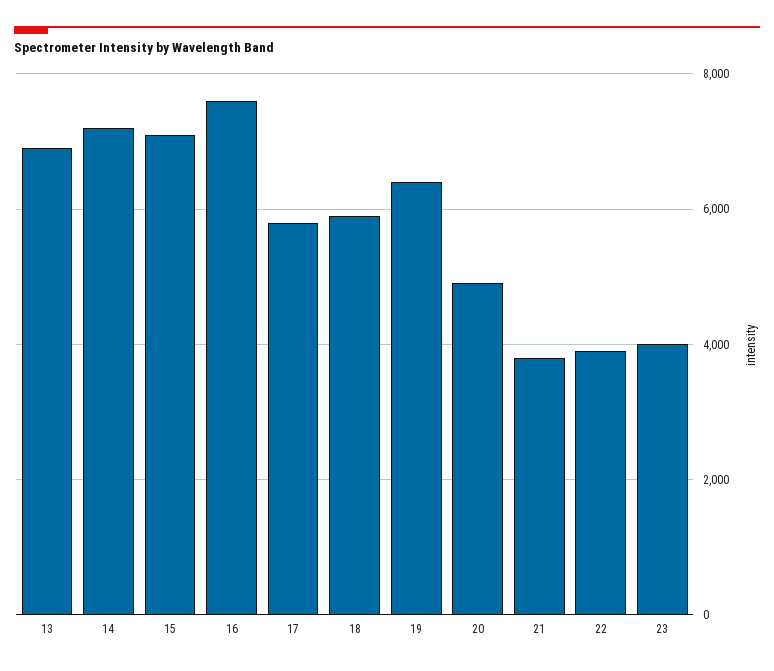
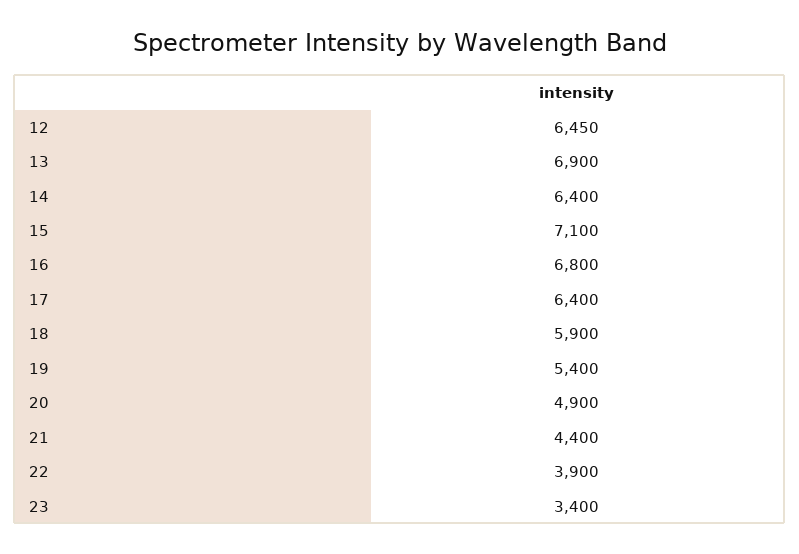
14: 7200 -> 6400
16: 7600 -> 6800
17: 5800 -> 6400
19: 6400 -> 5400
21: 3800 -> 4400
23: 4000 -> 3400
12: none -> 6450

